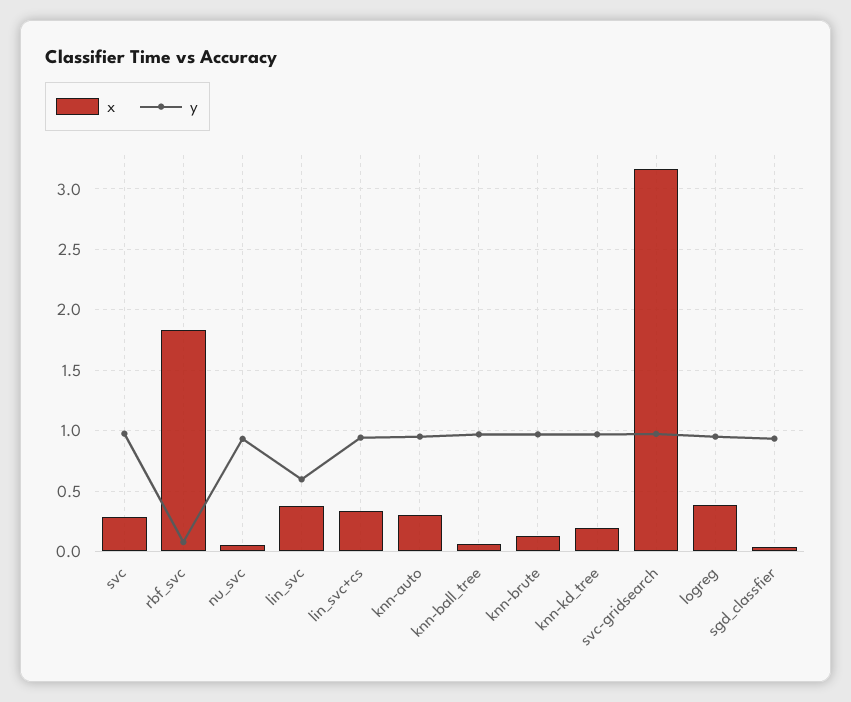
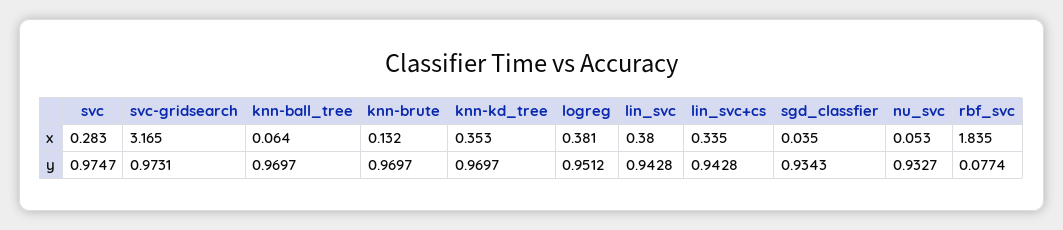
y, lin_svc: 0.6 -> 0.9428
x, knn-auto: 0.3 -> none
y, knn-auto: 0.95 -> none
x, knn-kd_tree: 0.2 -> 0.353

